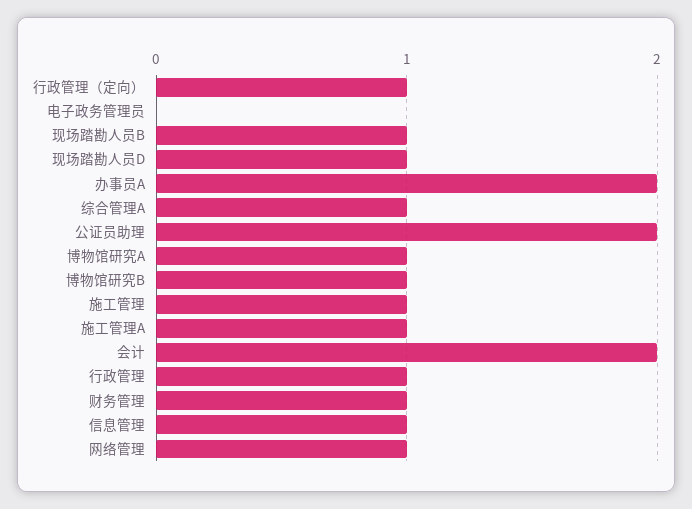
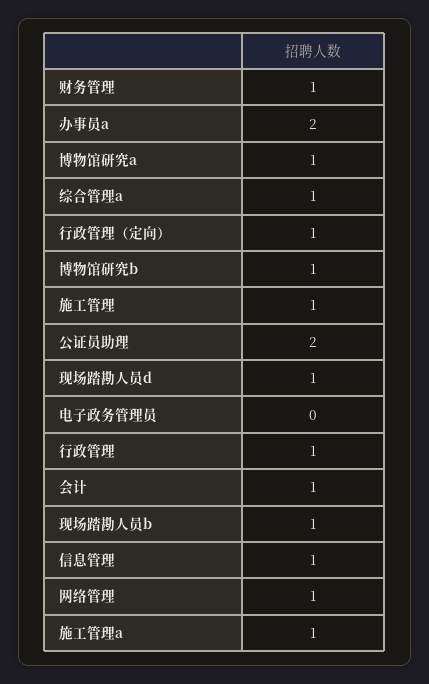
会计: 2 -> 1

